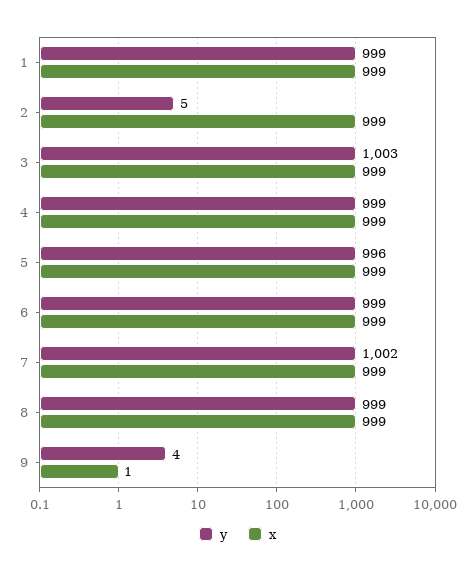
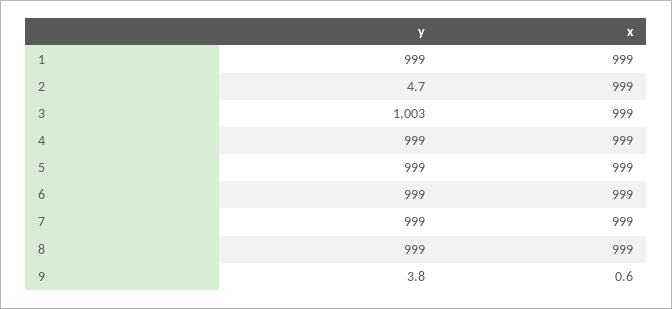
y, 5: 996 -> 999
y, 7: 1002 -> 999

